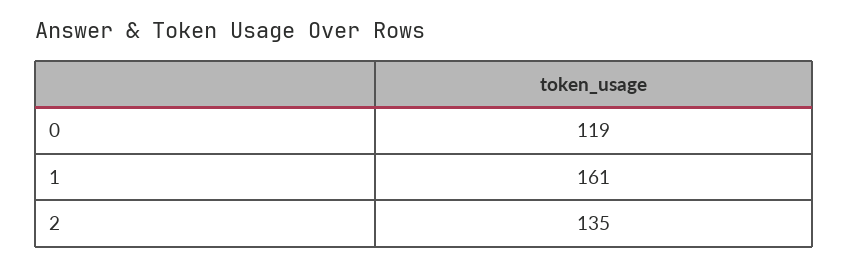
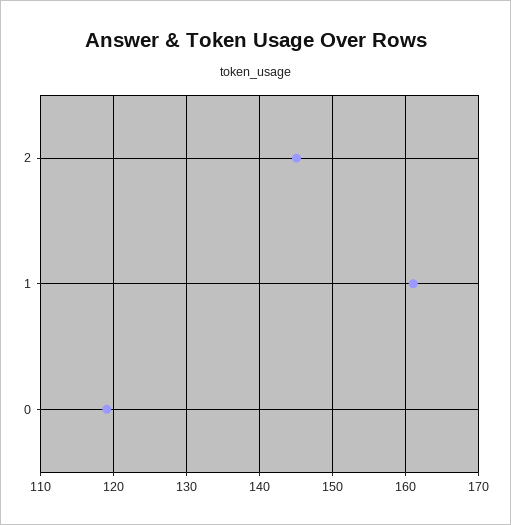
2: 135 -> 145

